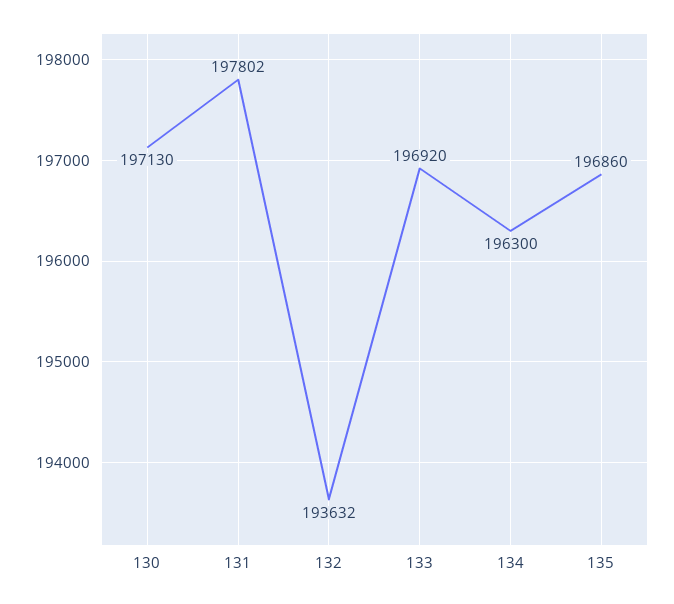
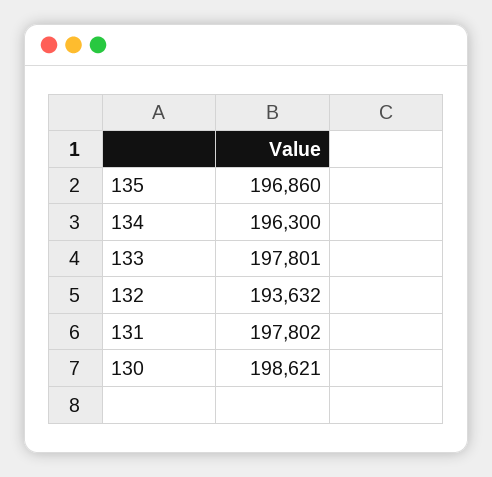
130: 197130 -> 198621
133: 196920 -> 197801

